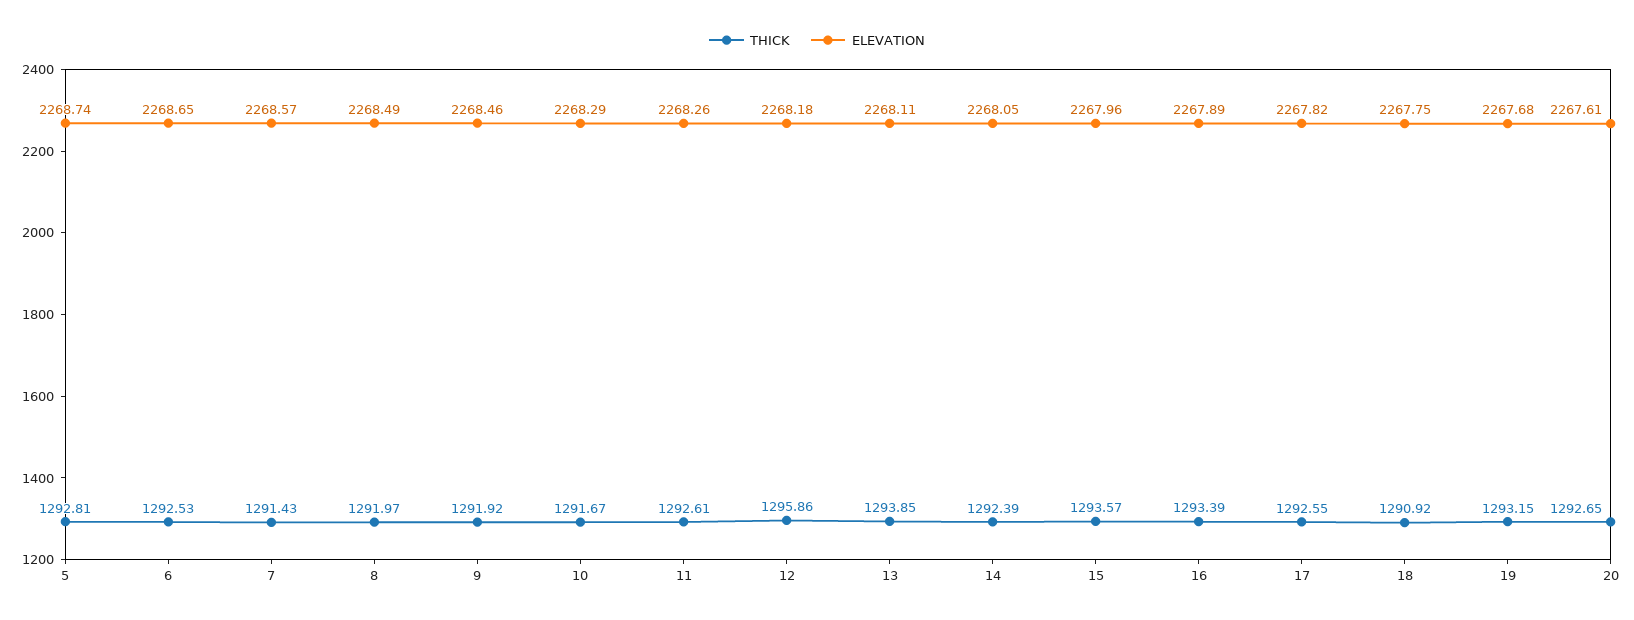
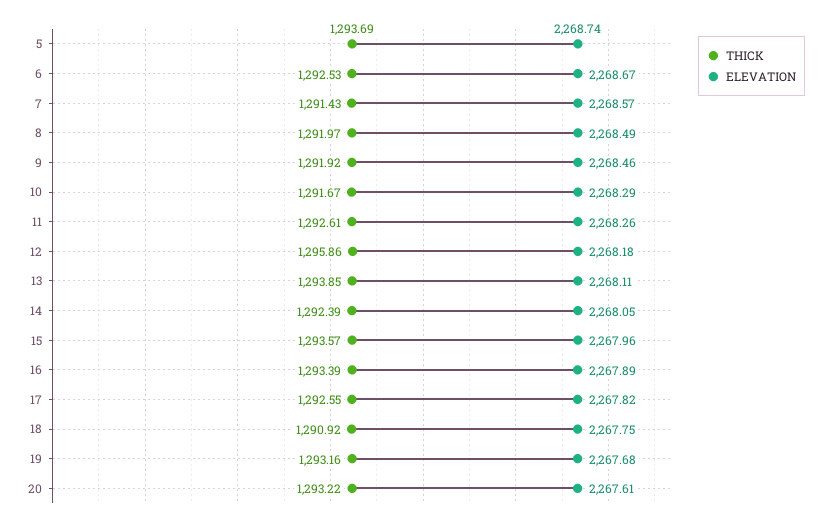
THICK, 5: 1292.81 -> 1293.69
ELEVATION, 6: 2268.65 -> 2268.67
THICK, 19: 1293.15 -> 1293.16
THICK, 20: 1292.65 -> 1293.22

